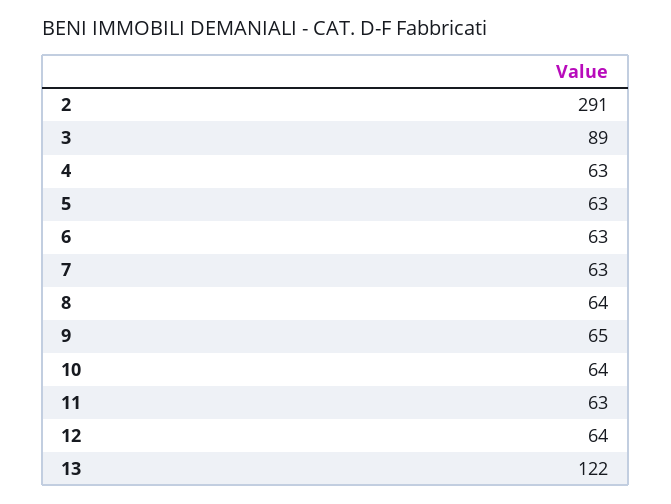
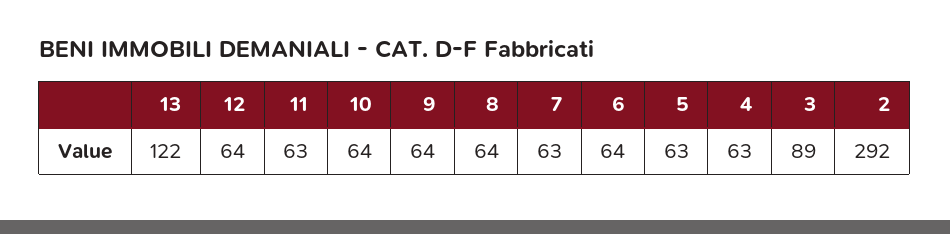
2: 291 -> 292
6: 63 -> 64
9: 65 -> 64

